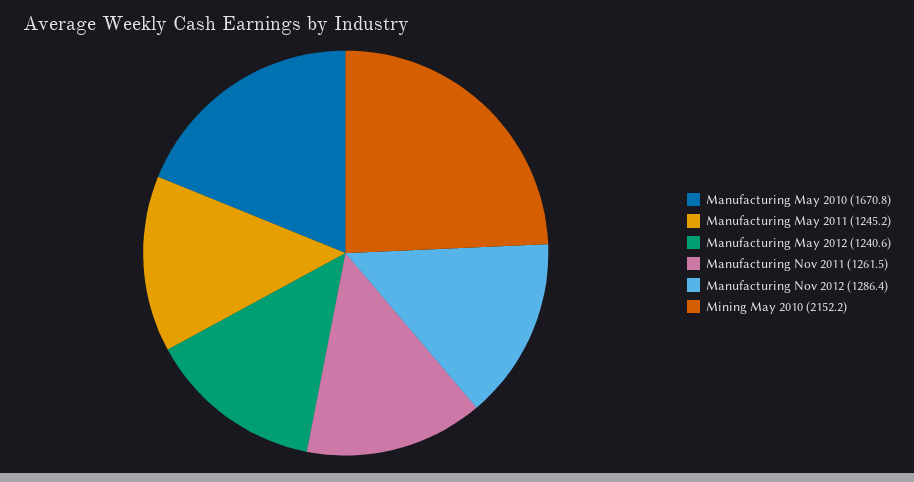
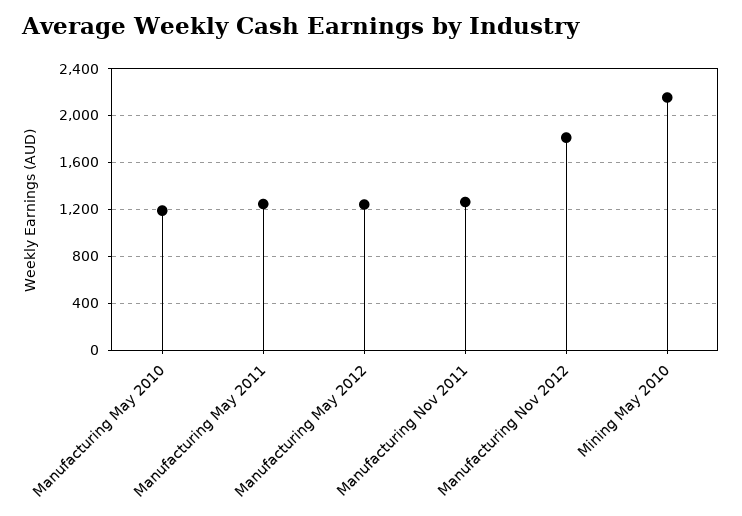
Manufacturing May 2010: 1670.8 -> 1200
Manufacturing Nov 2012: 1286.4 -> 1800

